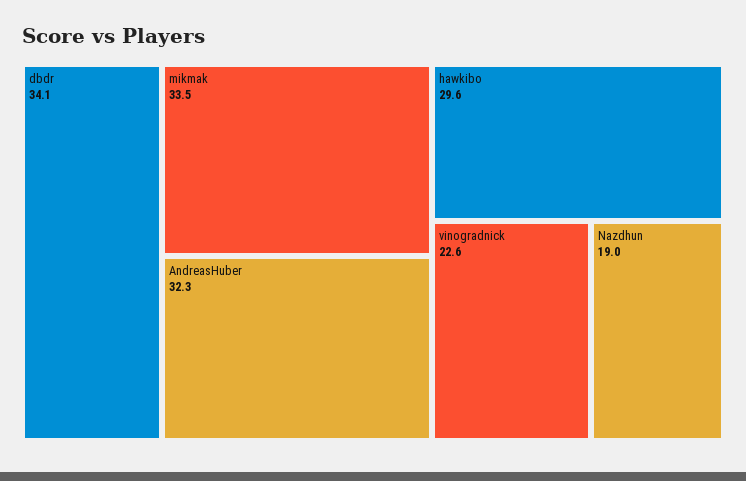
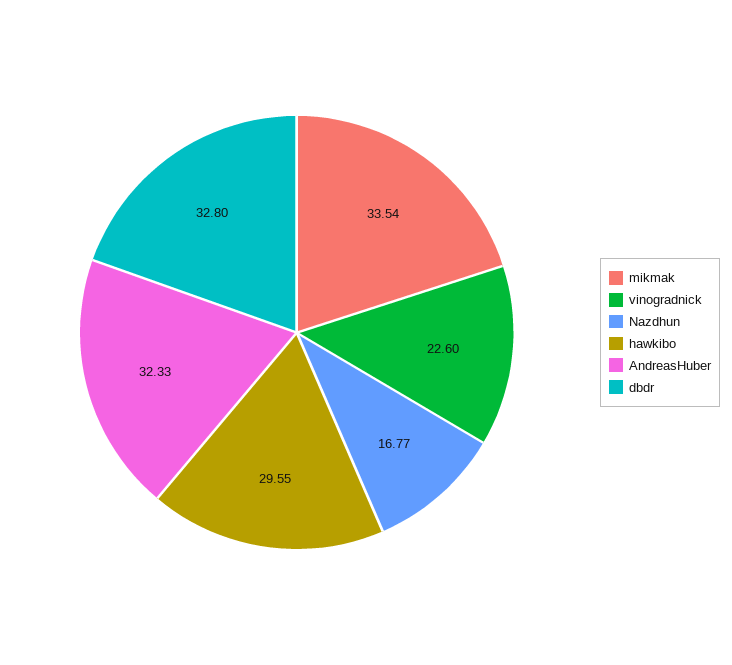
dbdr: 34.1 -> 32.8
Nazdhun: 19 -> 16.77

